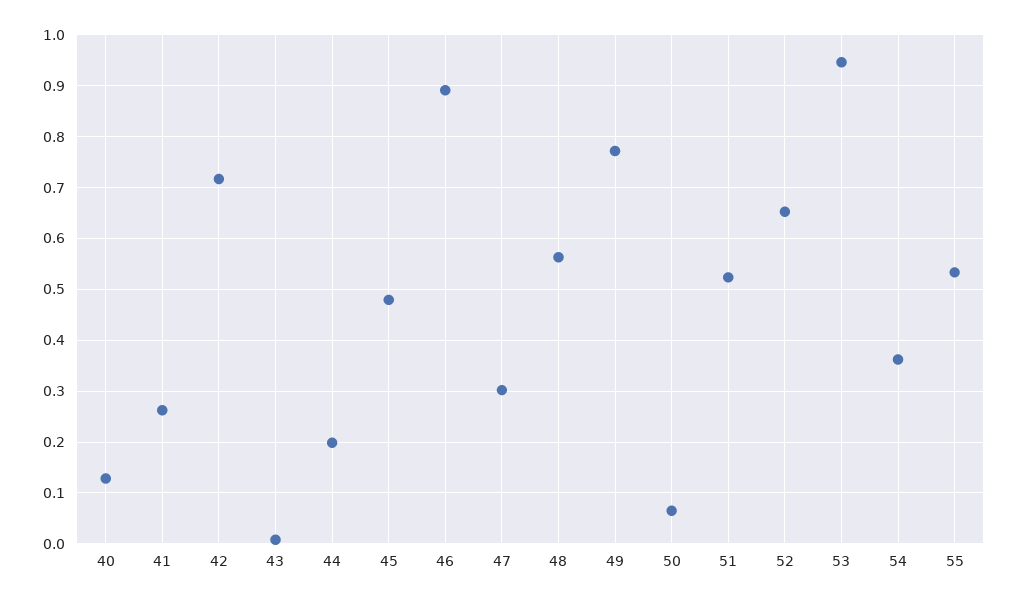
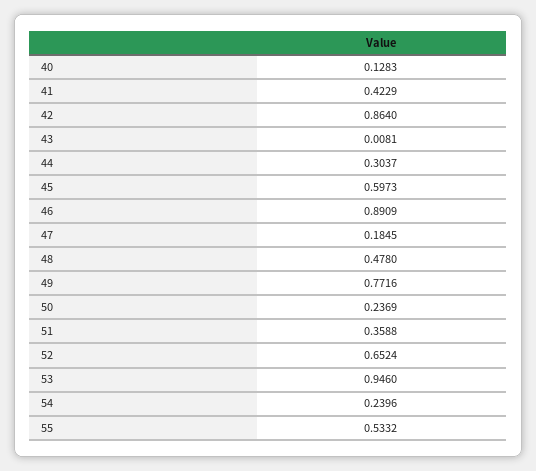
41: 0.26 -> 0.4229
42: 0.72 -> 0.864
44: 0.2 -> 0.3037
45: 0.48 -> 0.5973
47: 0.3 -> 0.1845
48: 0.56 -> 0.478
50: 0.06 -> 0.2369
51: 0.52 -> 0.3588
54: 0.36 -> 0.2396

